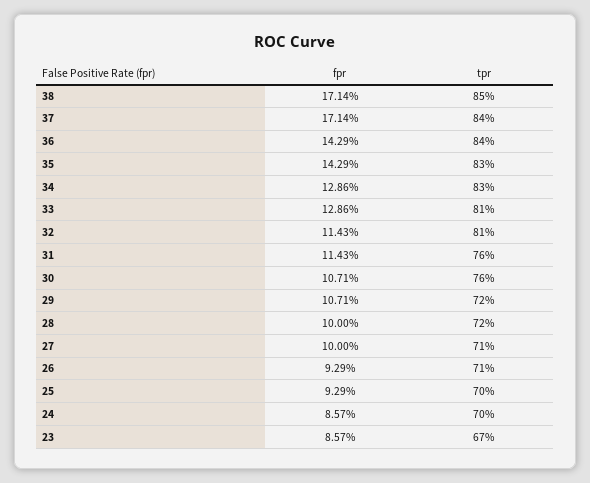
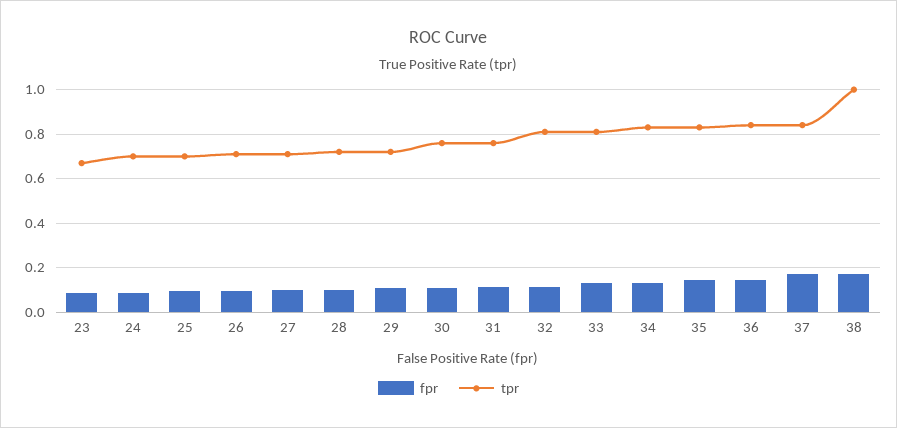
tpr, 38: 0.85 -> 1

